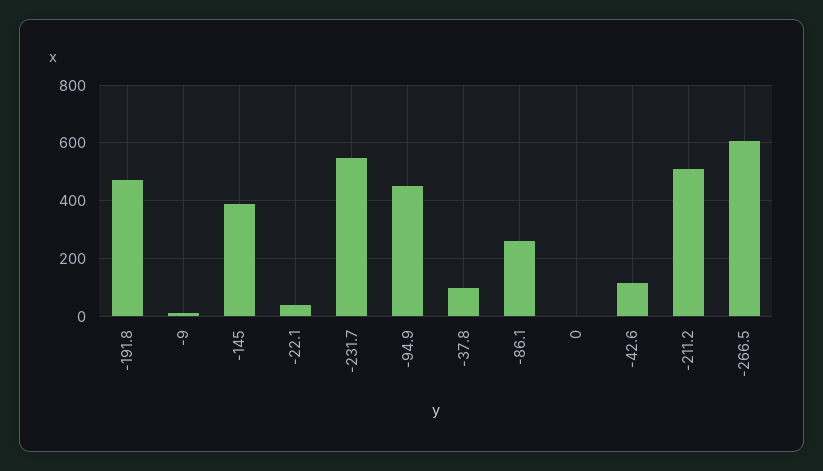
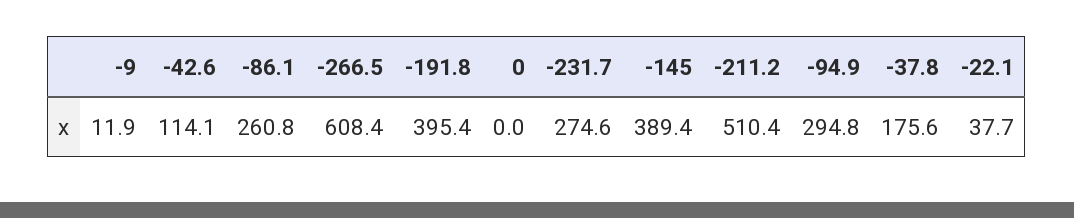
-191.8: 475 -> 395.4
-231.7: 550 -> 274.6
-94.9: 450 -> 294.8
-37.8: 100 -> 175.6

